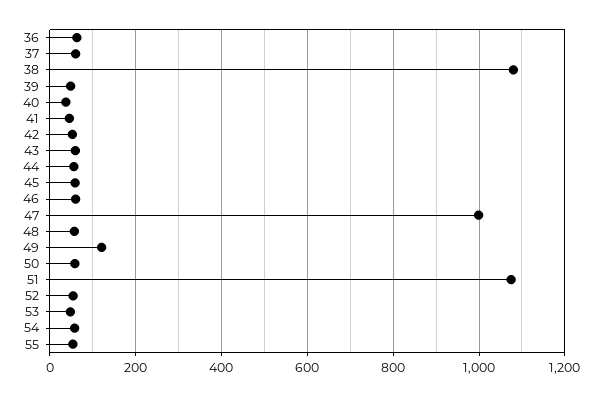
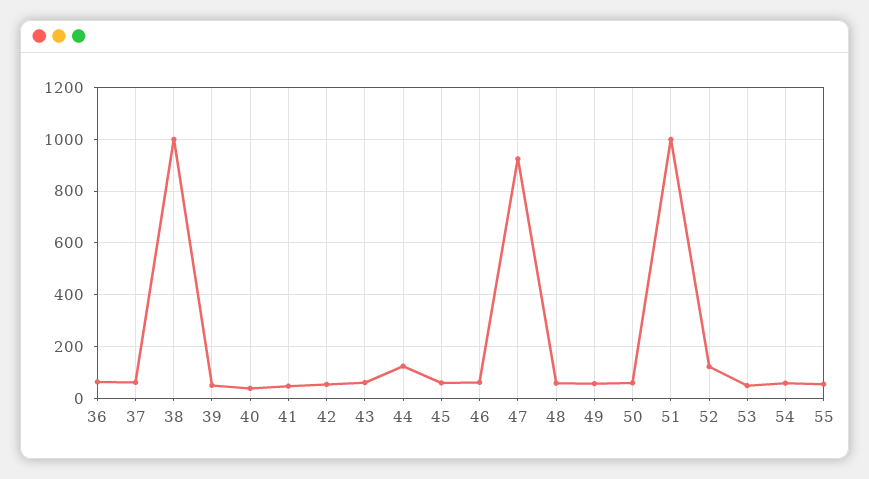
38: 1080 -> 1000
44: 60 -> 125
47: 1000 -> 925
49: 120 -> 50
51: 1080 -> 1000
52: 60 -> 125

